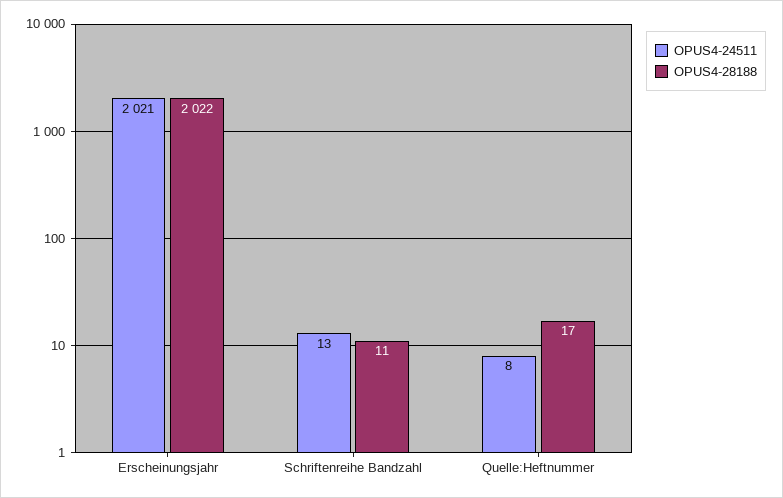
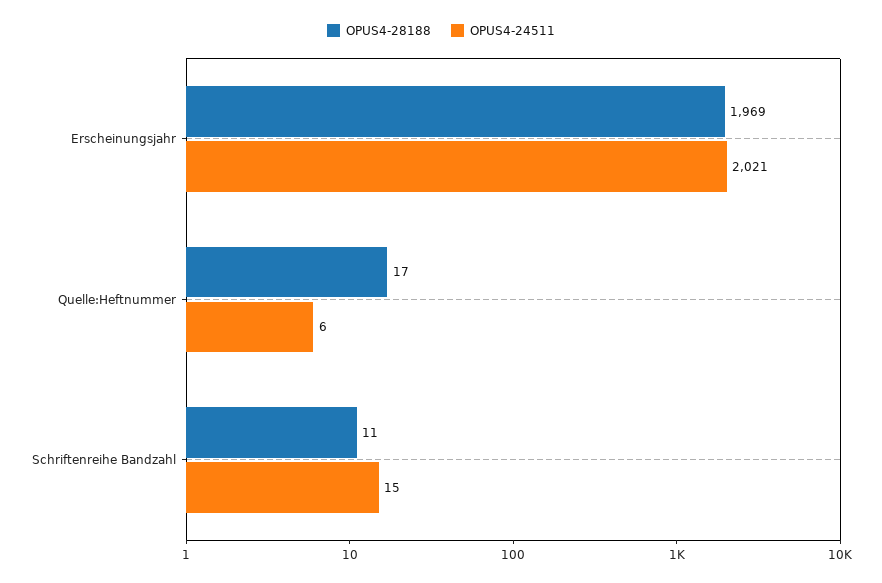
OPUS4-28188, Erscheinungsjahr: 2022 -> 1969
OPUS4-24511, Schriftenreihe Bandzahl: 13 -> 15
OPUS4-24511, Quelle:Heftnummer: 8 -> 6

